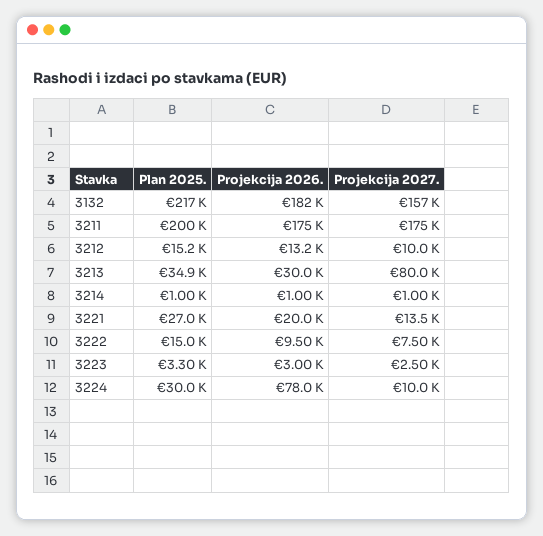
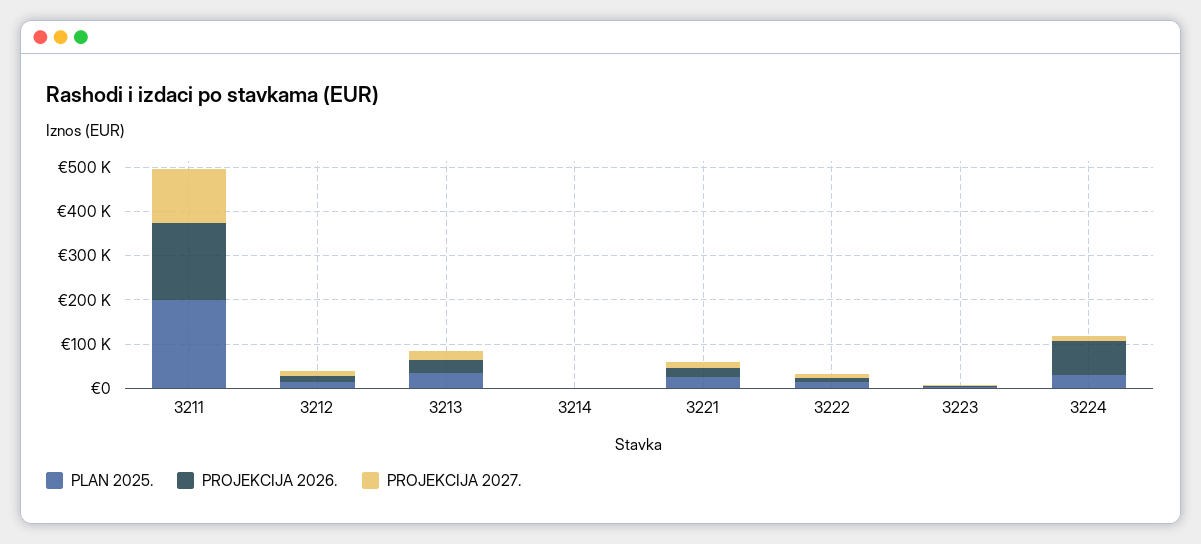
Plan 2025., 3132: 217000 -> none
Projekcija 2026., 3132: 182000 -> none
Projekcija 2027., 3132: 157000 -> none
Projekcija 2027., 3211: 175000 -> 120000
Projekcija 2027., 3213: 80000 -> 20000

